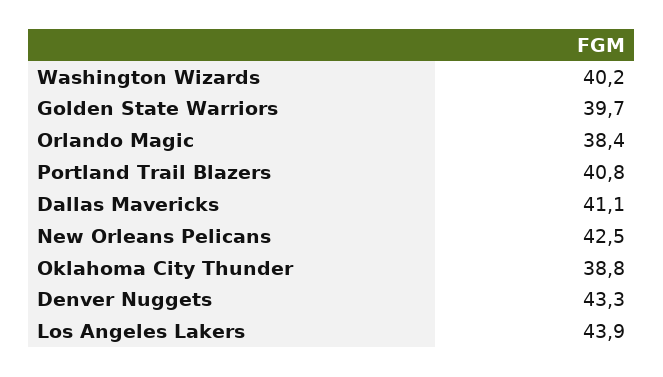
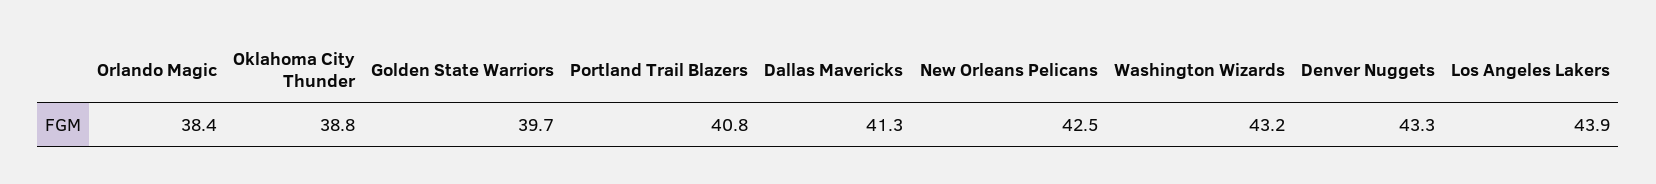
Washington Wizards: 40.2 -> 43.2
Dallas Mavericks: 41.1 -> 41.3

